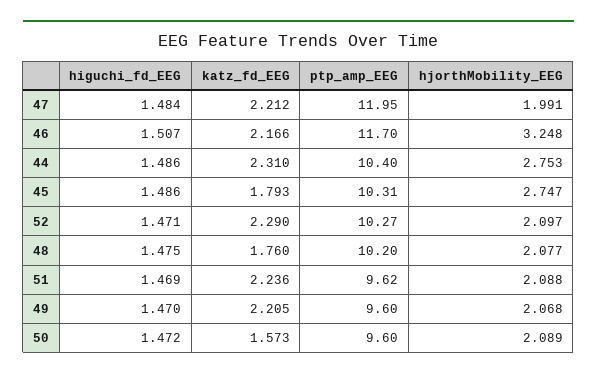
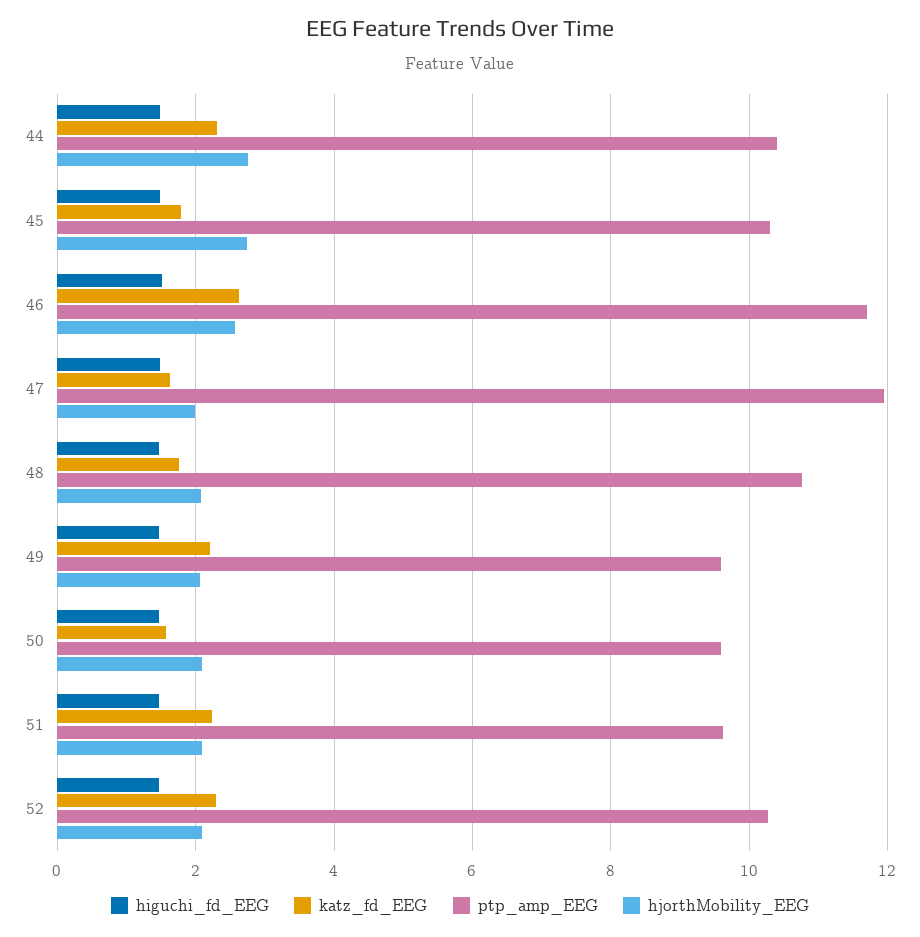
katz_fd_EEG, 47: 2.212 -> 1.6
katz_fd_EEG, 46: 2.166 -> 2.6
hjorthMobility_EEG, 46: 3.248 -> 2.6
ptp_amp_EEG, 48: 10.2 -> 10.8

